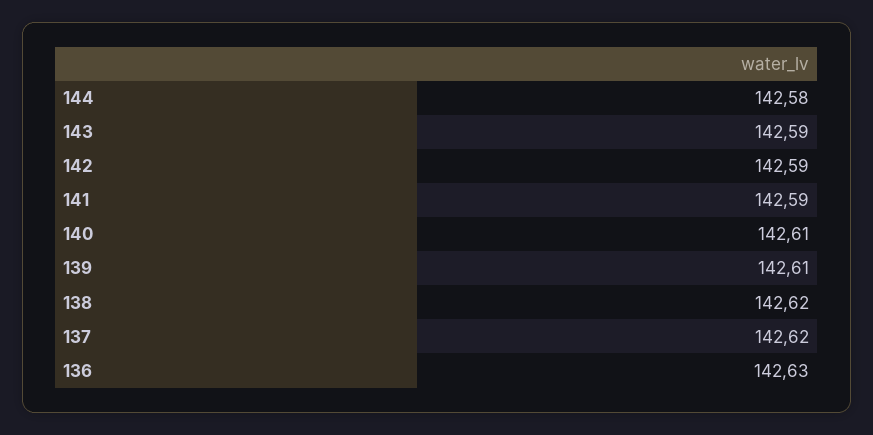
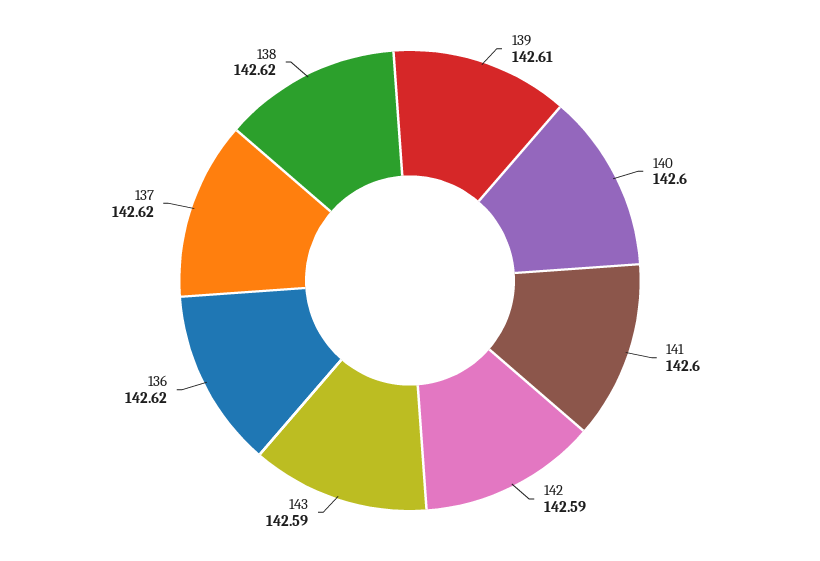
144: 142.58 -> none
141: 142.59 -> 142.6
140: 142.61 -> 142.6
136: 142.63 -> 142.62

